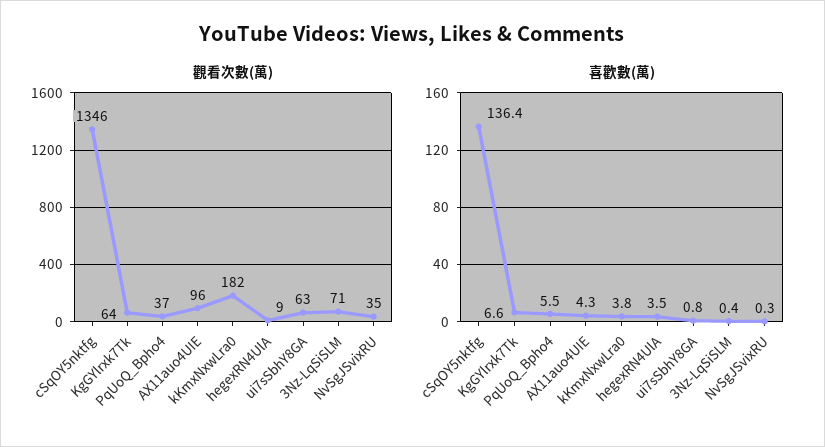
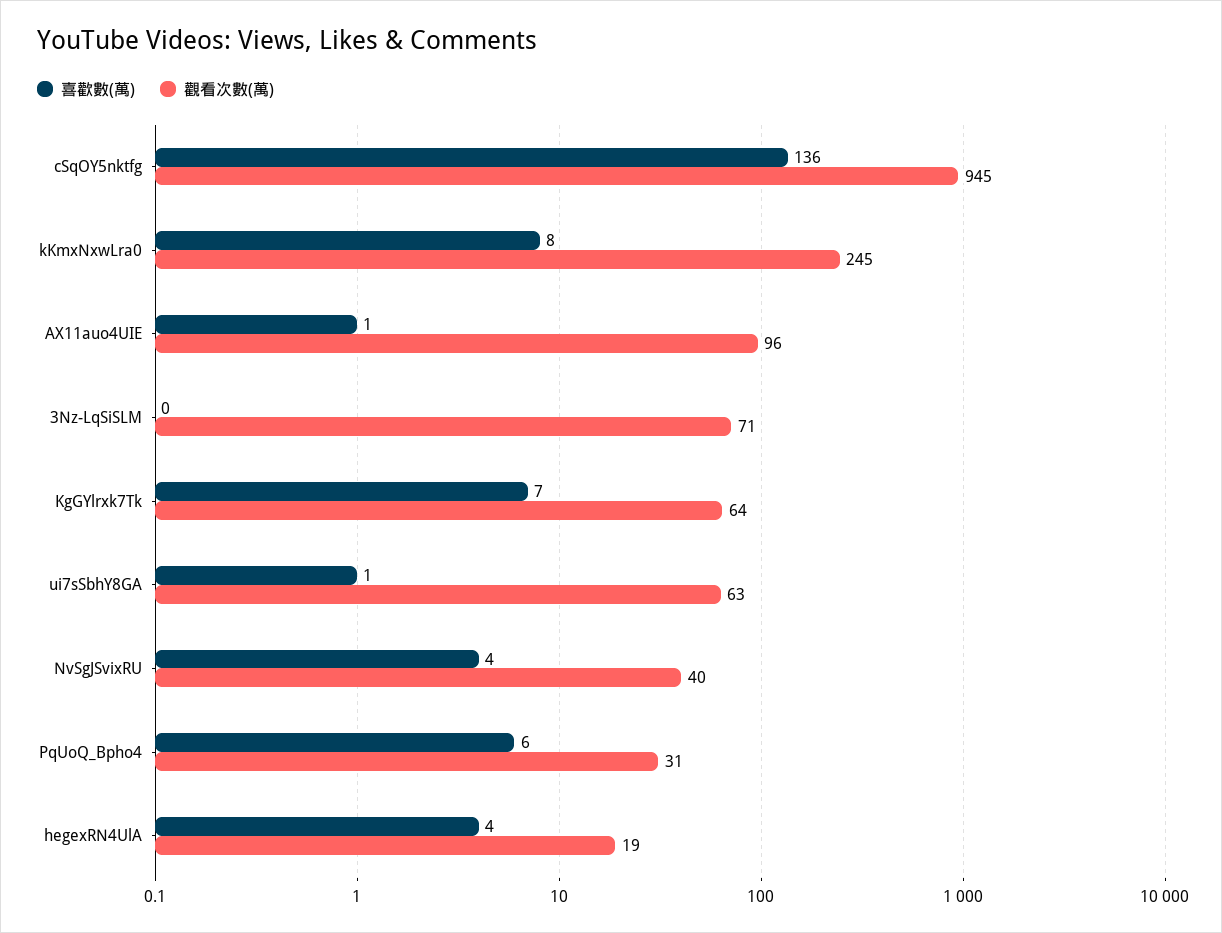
觀看次數(萬), cSqOY5nktfg: 1346 -> 945
觀看次數(萬), PqUoQ_Bpho4: 37 -> 31
觀看次數(萬), kKmxNxwLra0: 182 -> 245
觀看次數(萬), hegexRN4UlA: 9 -> 19
觀看次數(萬), NvSgJSvixRU: 35 -> 40
喜歡數(萬), AX11auo4UIE: 4.3 -> 1
喜歡數(萬), kKmxNxwLra0: 3.8 -> 8
喜歡數(萬), NvSgJSvixRU: 0.3 -> 4

